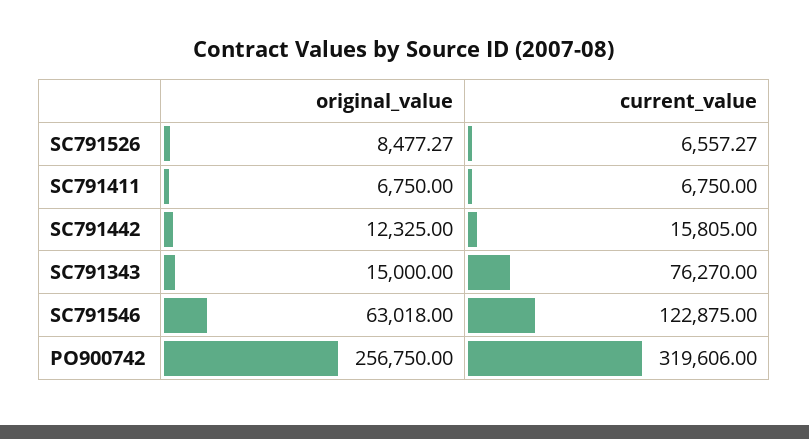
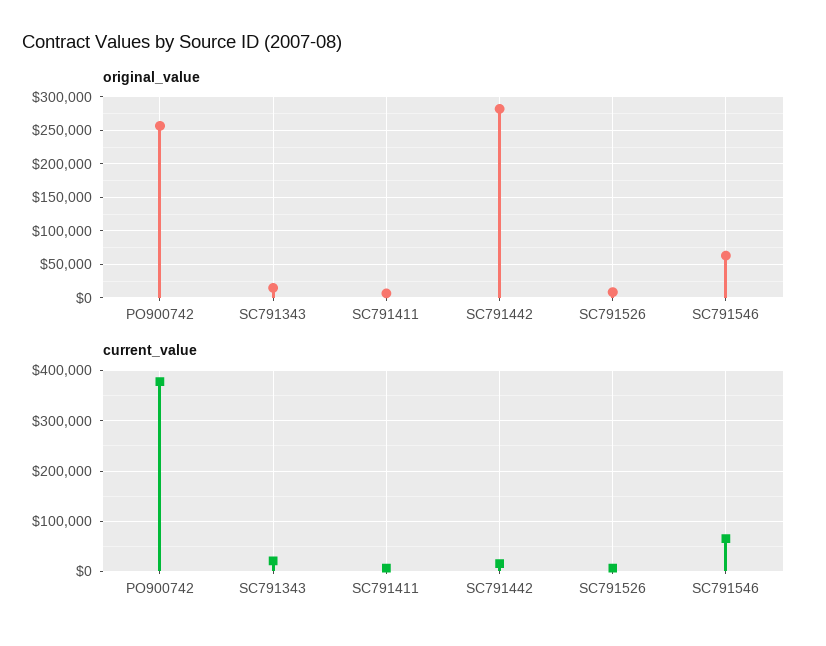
original_value, SC791442: 12325 -> 280000
current_value, SC791343: 76270 -> 20000
current_value, SC791546: 122875 -> 60000
current_value, PO900742: 319606 -> 380000

